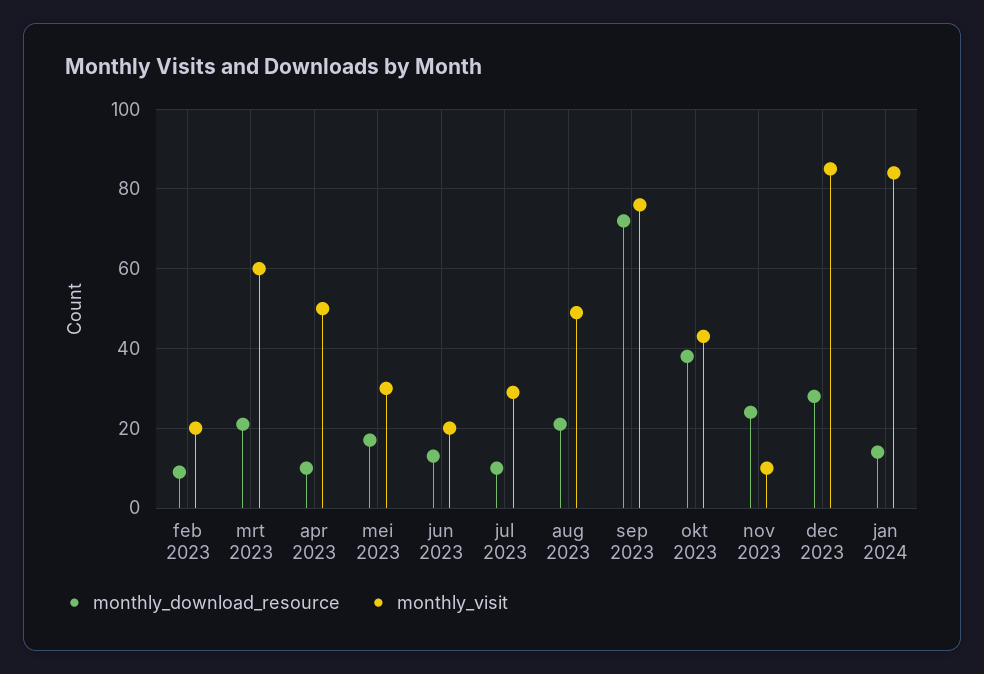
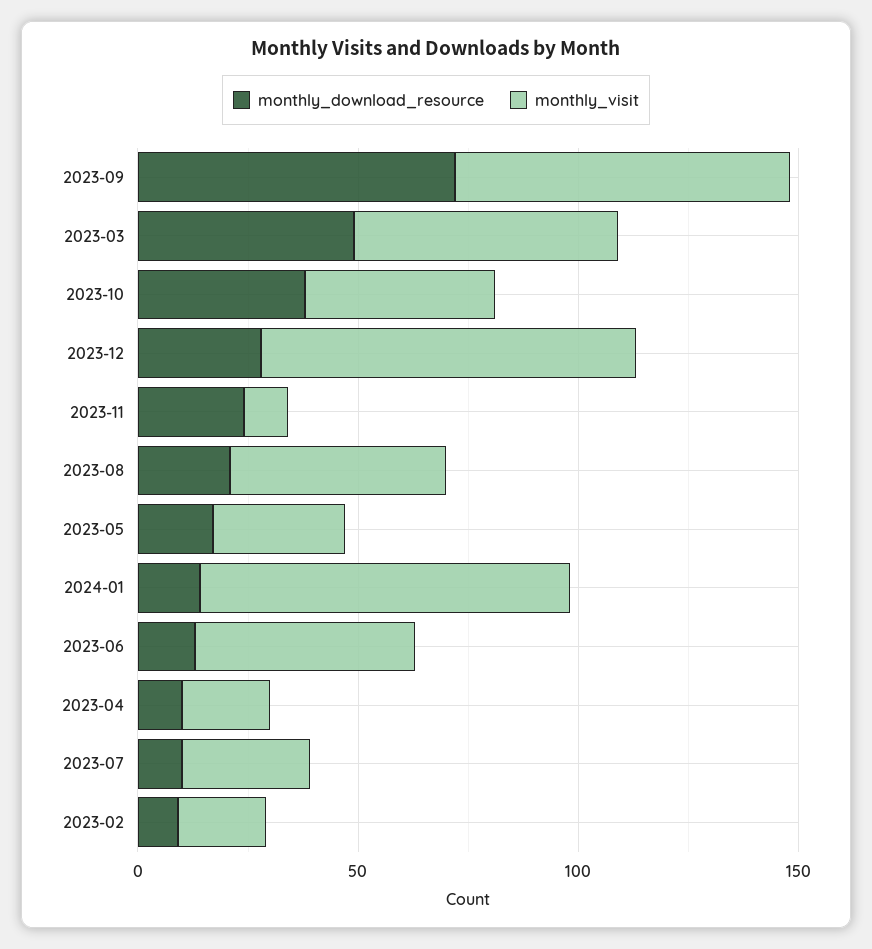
monthly_download_resource, mrt 2023: 20 -> 50
monthly_visit, apr 2023: 50 -> 20
monthly_visit, jun 2023: 20 -> 50

